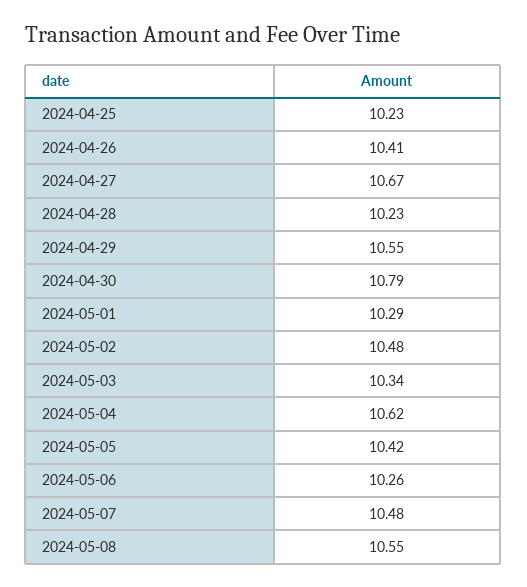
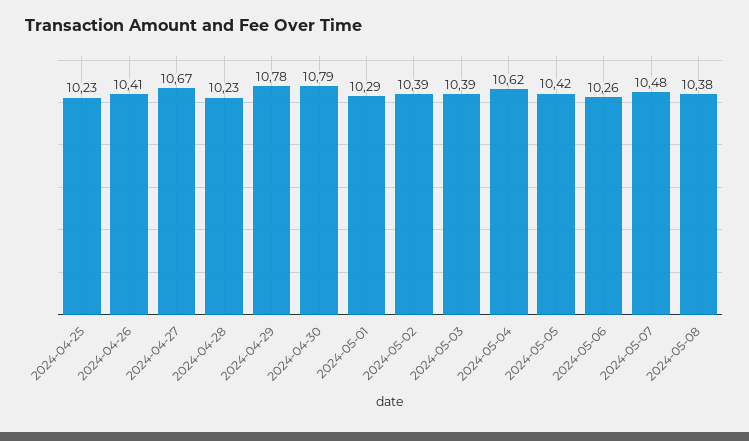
2024-04-29: 10.55 -> 10.78
2024-05-02: 10.48 -> 10.39
2024-05-03: 10.34 -> 10.39
2024-05-08: 10.55 -> 10.38

